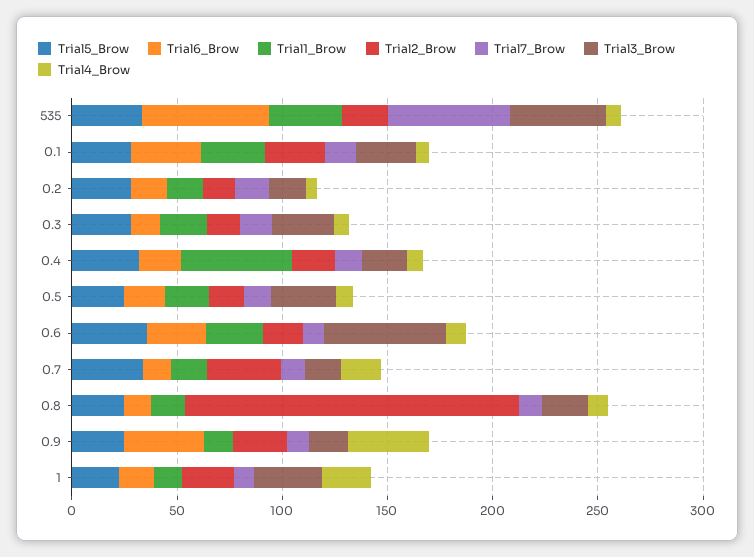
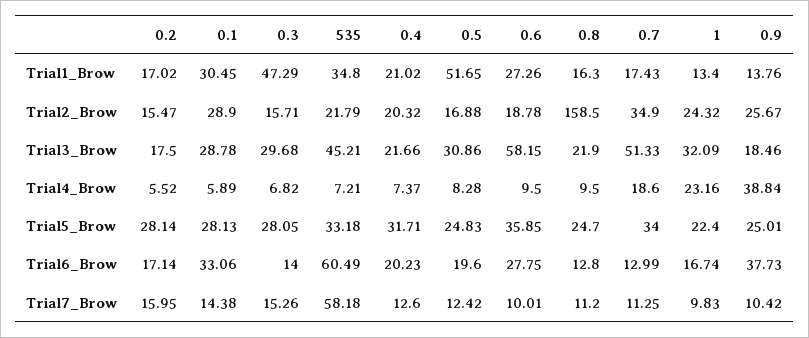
Trial1_Brow, 0.3: 20 -> 47.29
Trial1_Brow, 0.4: 50 -> 21.02
Trial1_Brow, 0.5: 20 -> 51.65
Trial3_Brow, 0.7: 20 -> 51.33

